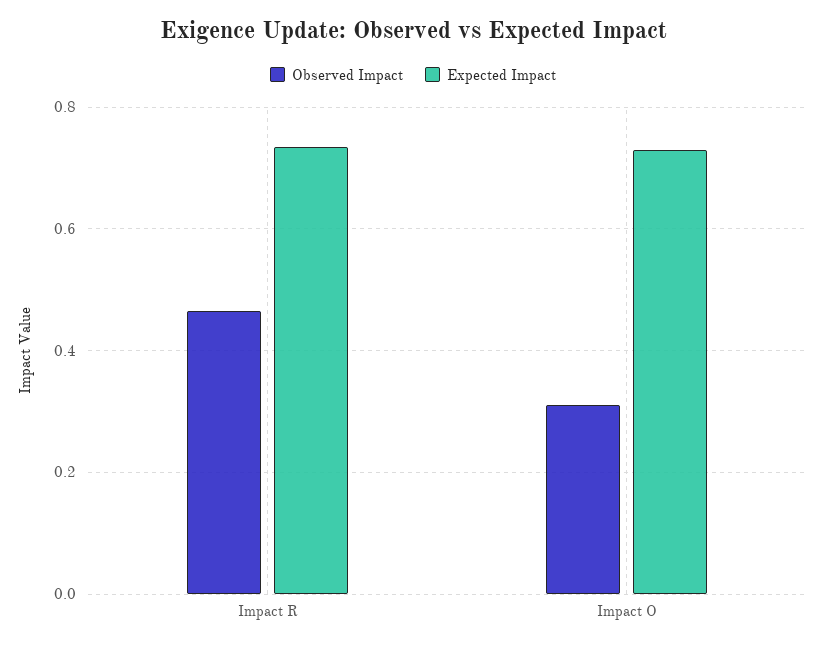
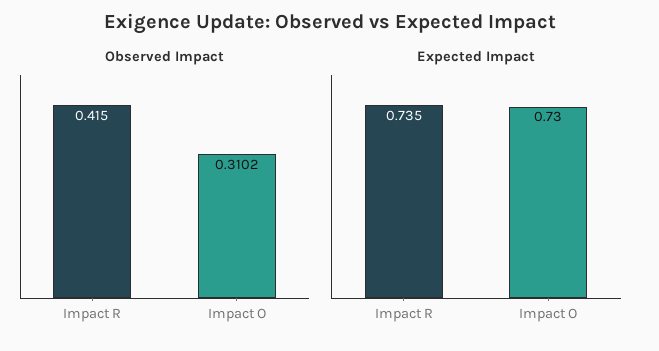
Observed Impact, Impact R: 0.46 -> 0.415

